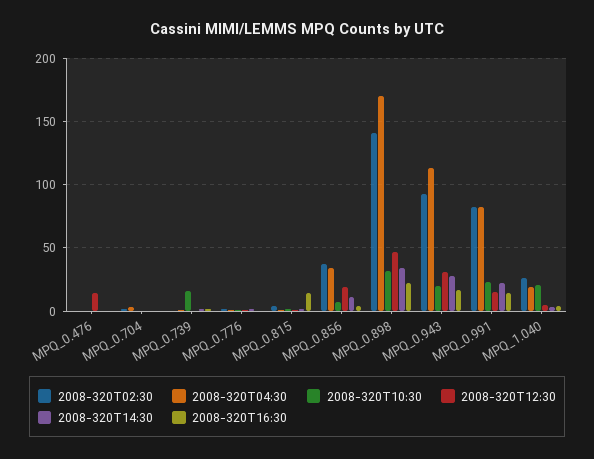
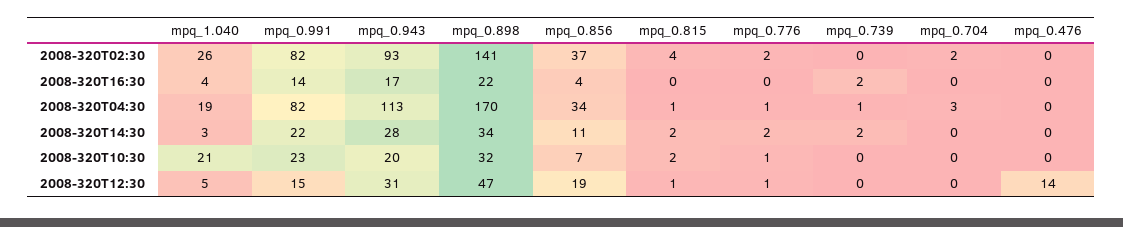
2008-320T10:30, MPQ_0.739: 15 -> 0
2008-320T16:30, MPQ_0.815: 15 -> 0

